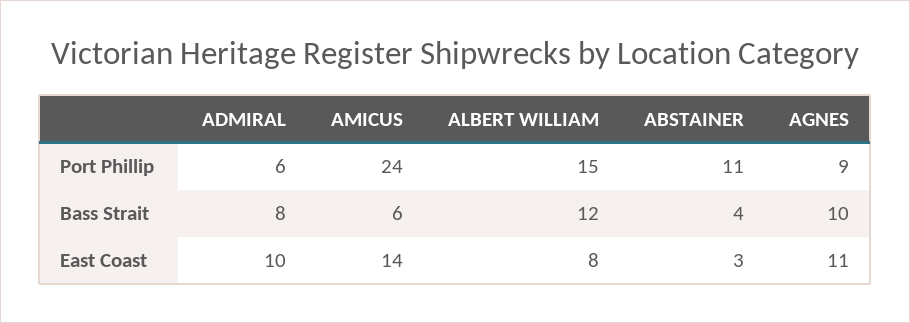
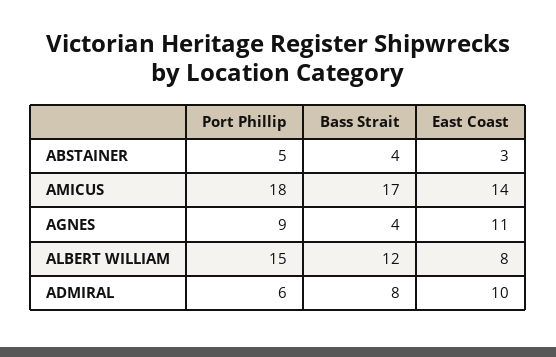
AMICUS, Port Phillip: 24 -> 18
ABSTAINER, Port Phillip: 11 -> 5
AMICUS, Bass Strait: 6 -> 17
AGNES, Bass Strait: 10 -> 4

